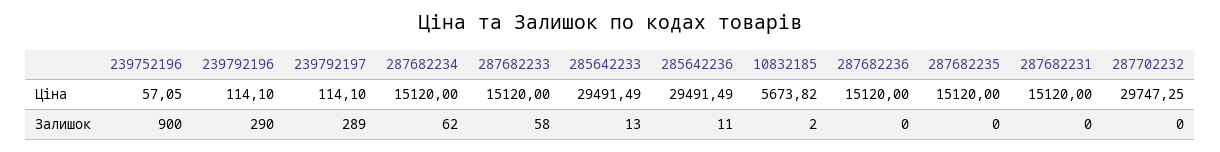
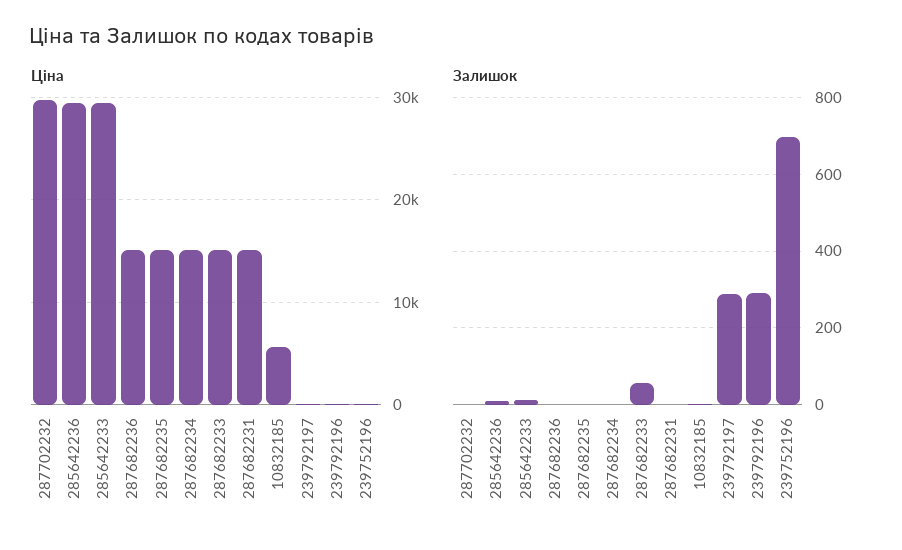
Залишок, 239752196: 900 -> 700
Залишок, 287682234: 62 -> 0

